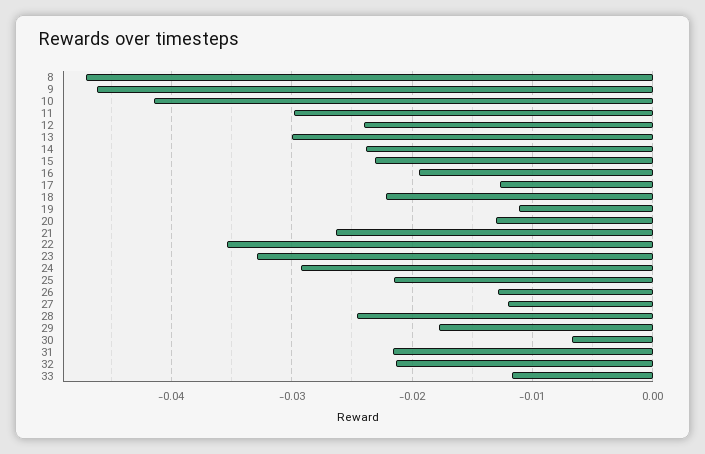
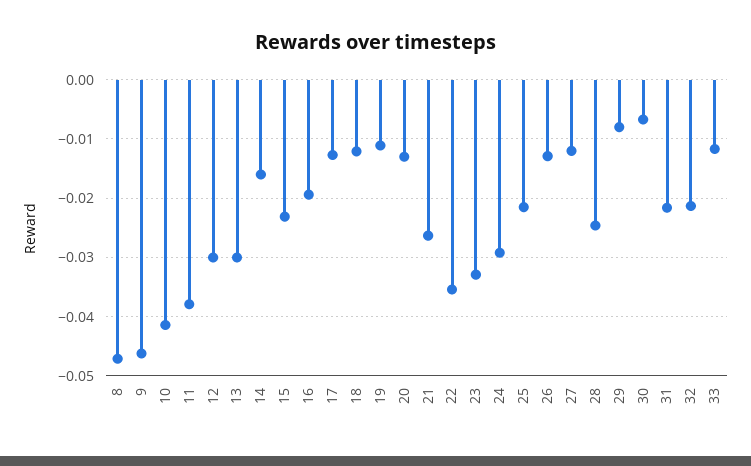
11: -0.03 -> -0.038
12: -0.024 -> -0.03
14: -0.024 -> -0.016
18: -0.022 -> -0.012
29: -0.018 -> -0.008

